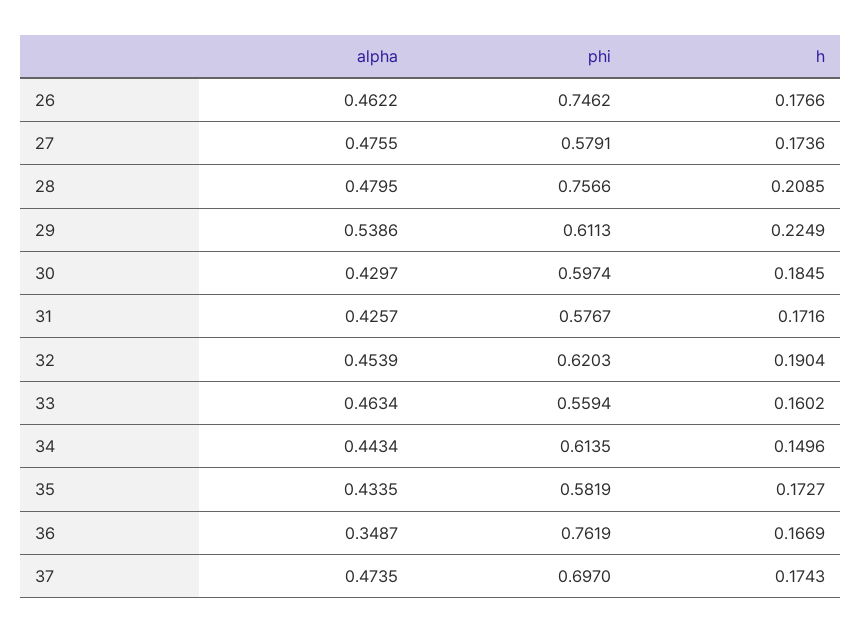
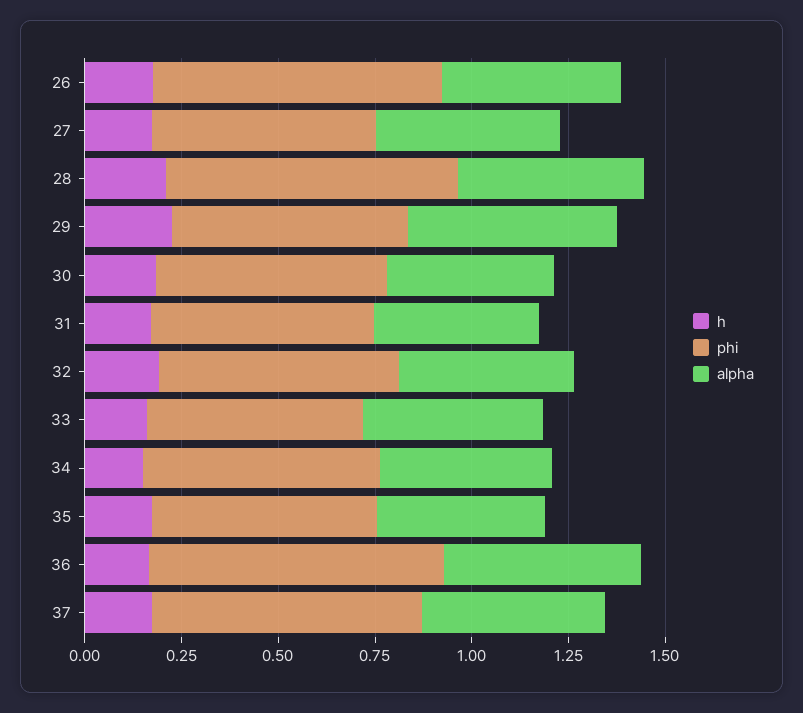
alpha, 36: 0.3487 -> 0.5

